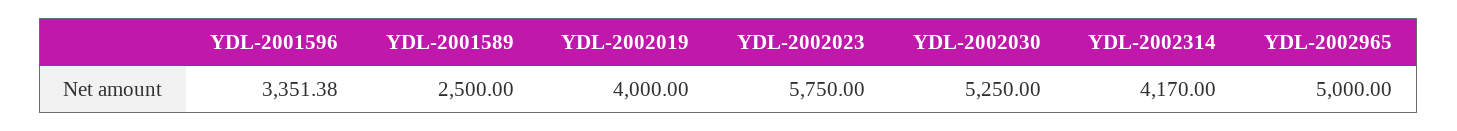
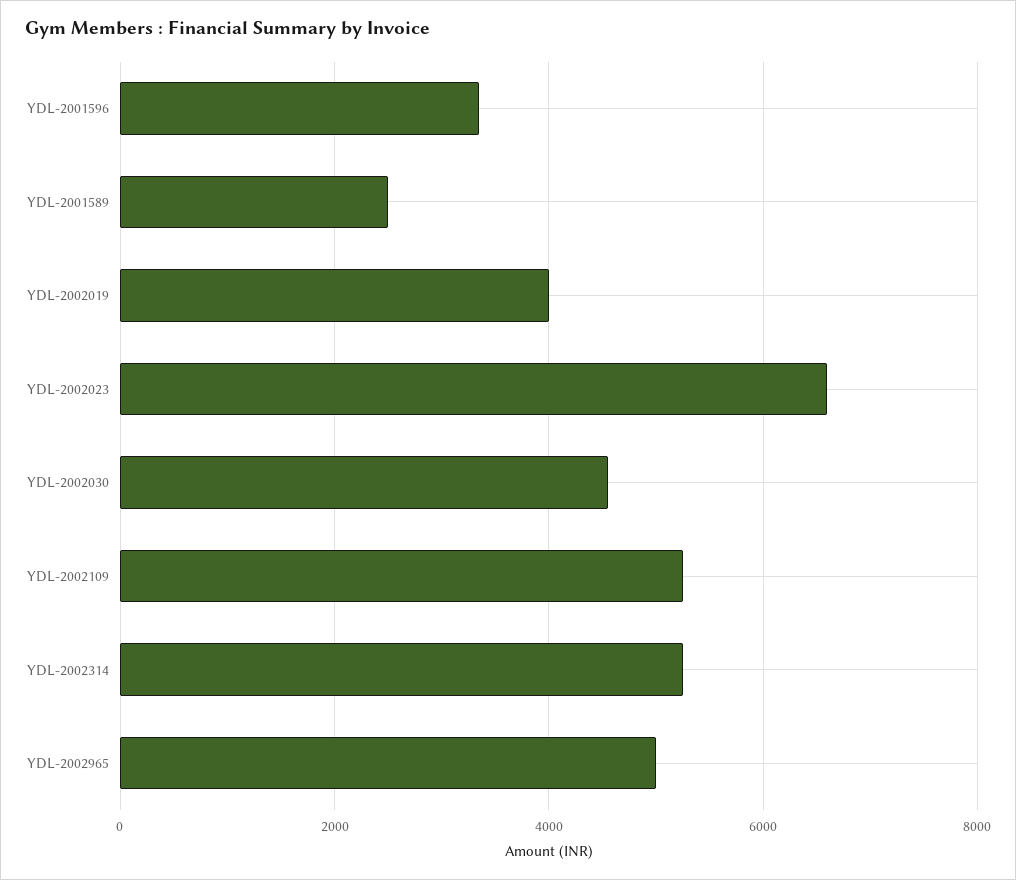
YDL-2002023: 5750 -> 6600
YDL-2002030: 5250 -> 4600
YDL-2002314: 4170 -> 5200
YDL-2002109: none -> 5200

